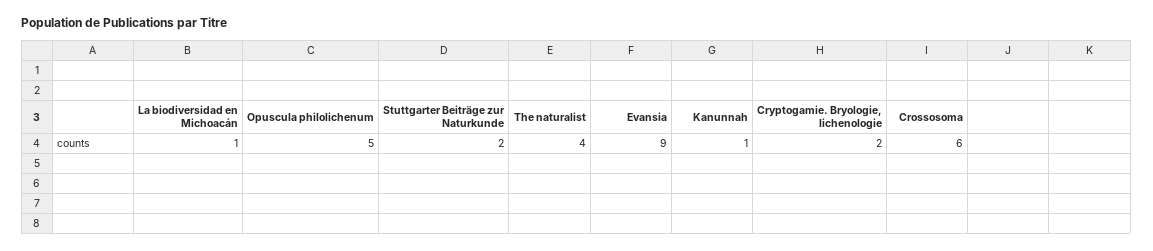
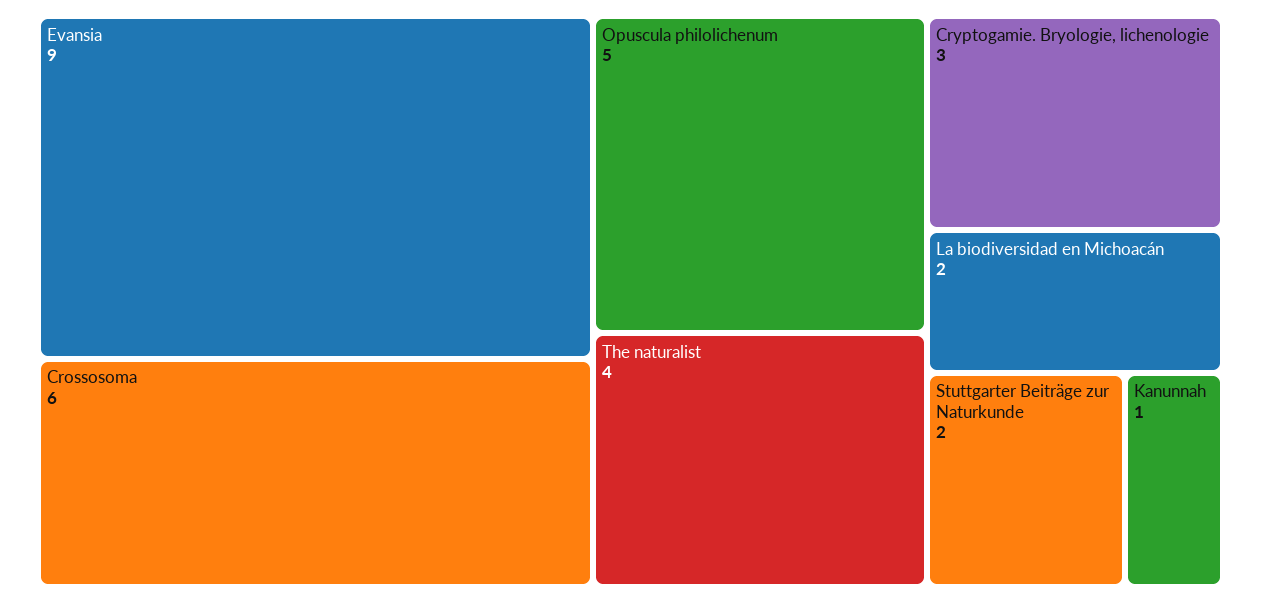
La biodiversidad en Michoacán: 1 -> 2
Cryptogamie. Bryologie, lichenologie: 2 -> 3

